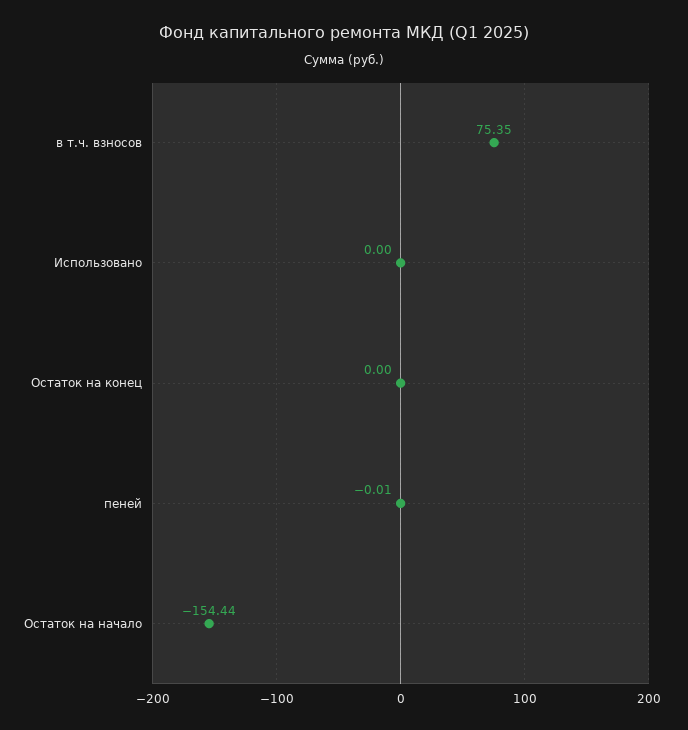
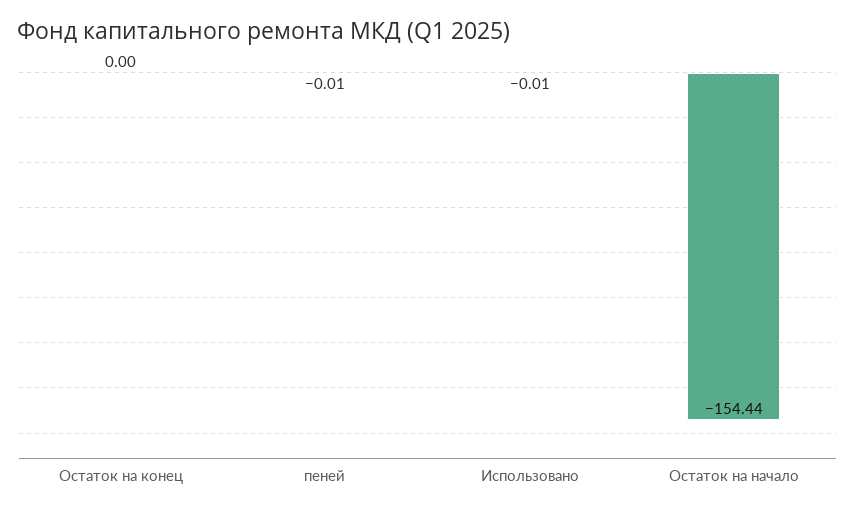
в т.ч. взносов: 75.35 -> none
Использовано: 0 -> -0.01

